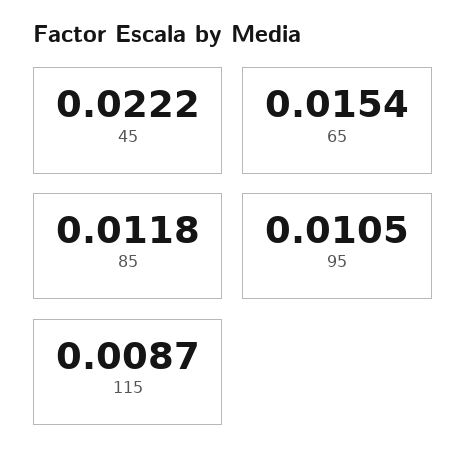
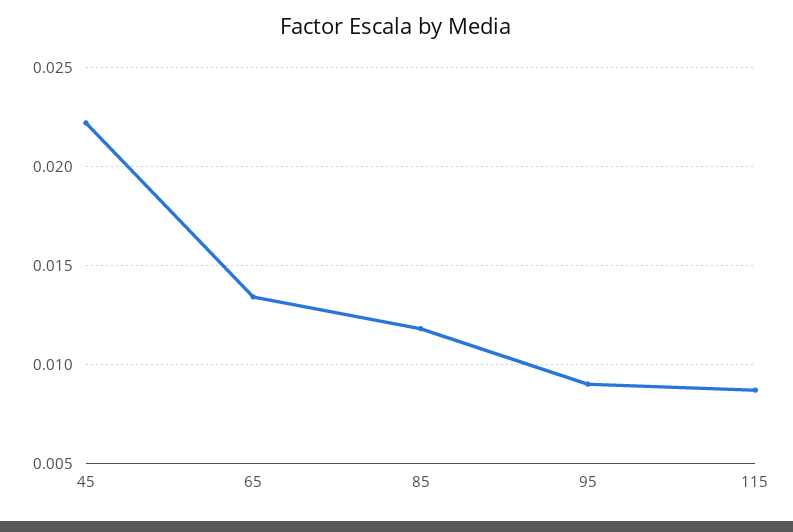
65: 0.0154 -> 0.0135
95: 0.0105 -> 0.009

